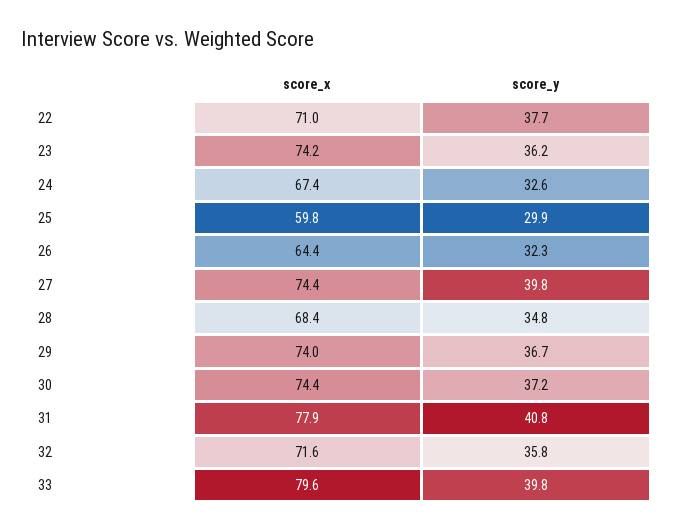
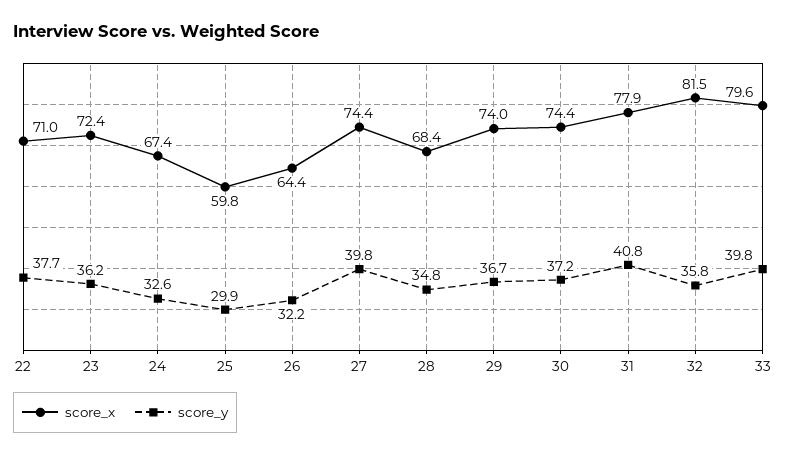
score_x, 23: 74.2 -> 72.4
score_y, 26: 32.3 -> 32.2
score_x, 32: 71.6 -> 81.5

